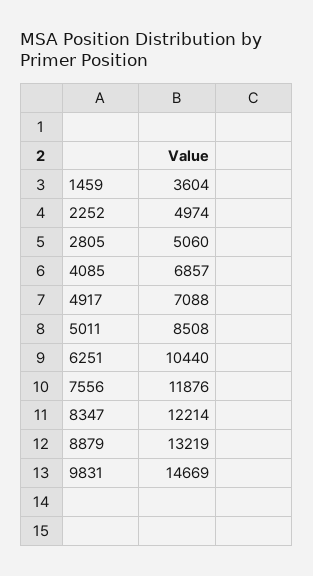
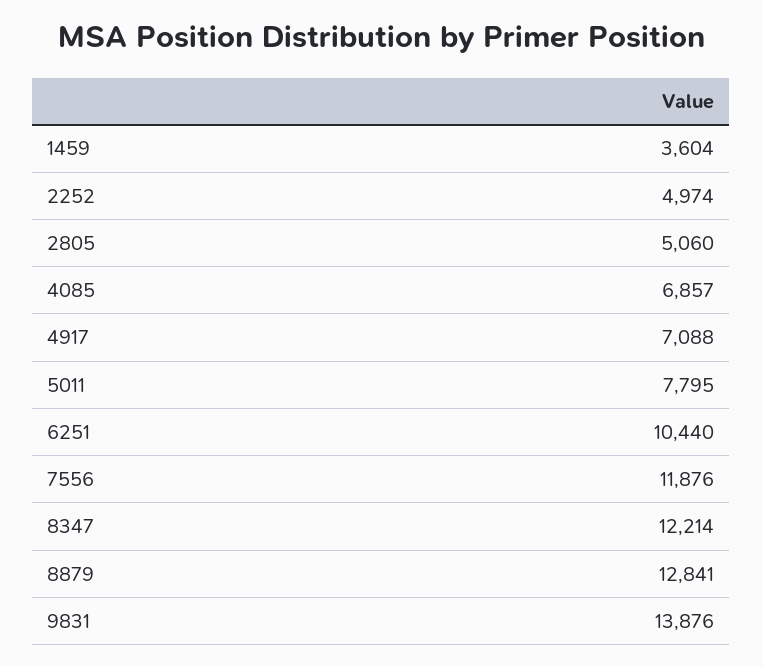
5011: 8508 -> 7795
8879: 13219 -> 12841
9831: 14669 -> 13876

